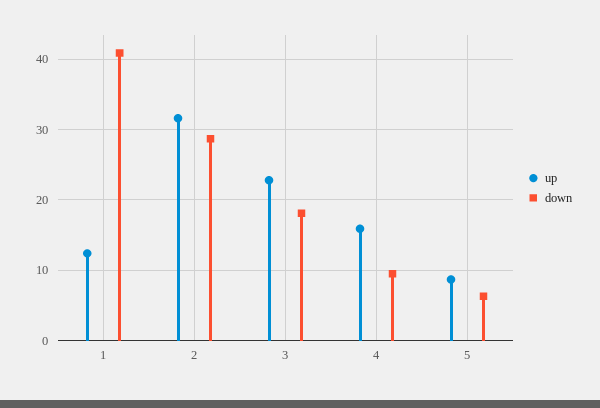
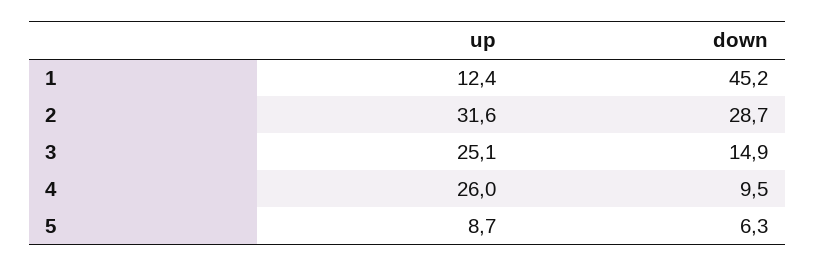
down, 1: 41 -> 45.2
up, 3: 23 -> 25.1
down, 3: 18 -> 14.9
up, 4: 16 -> 26

